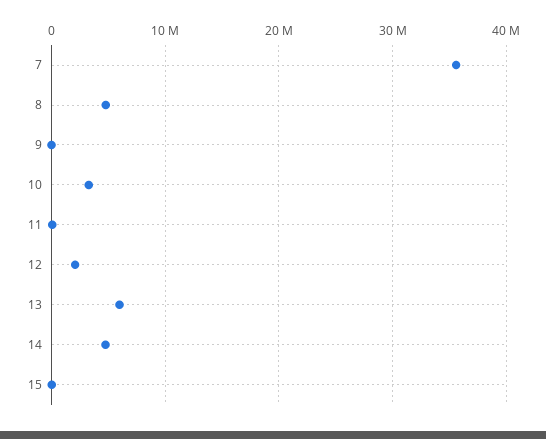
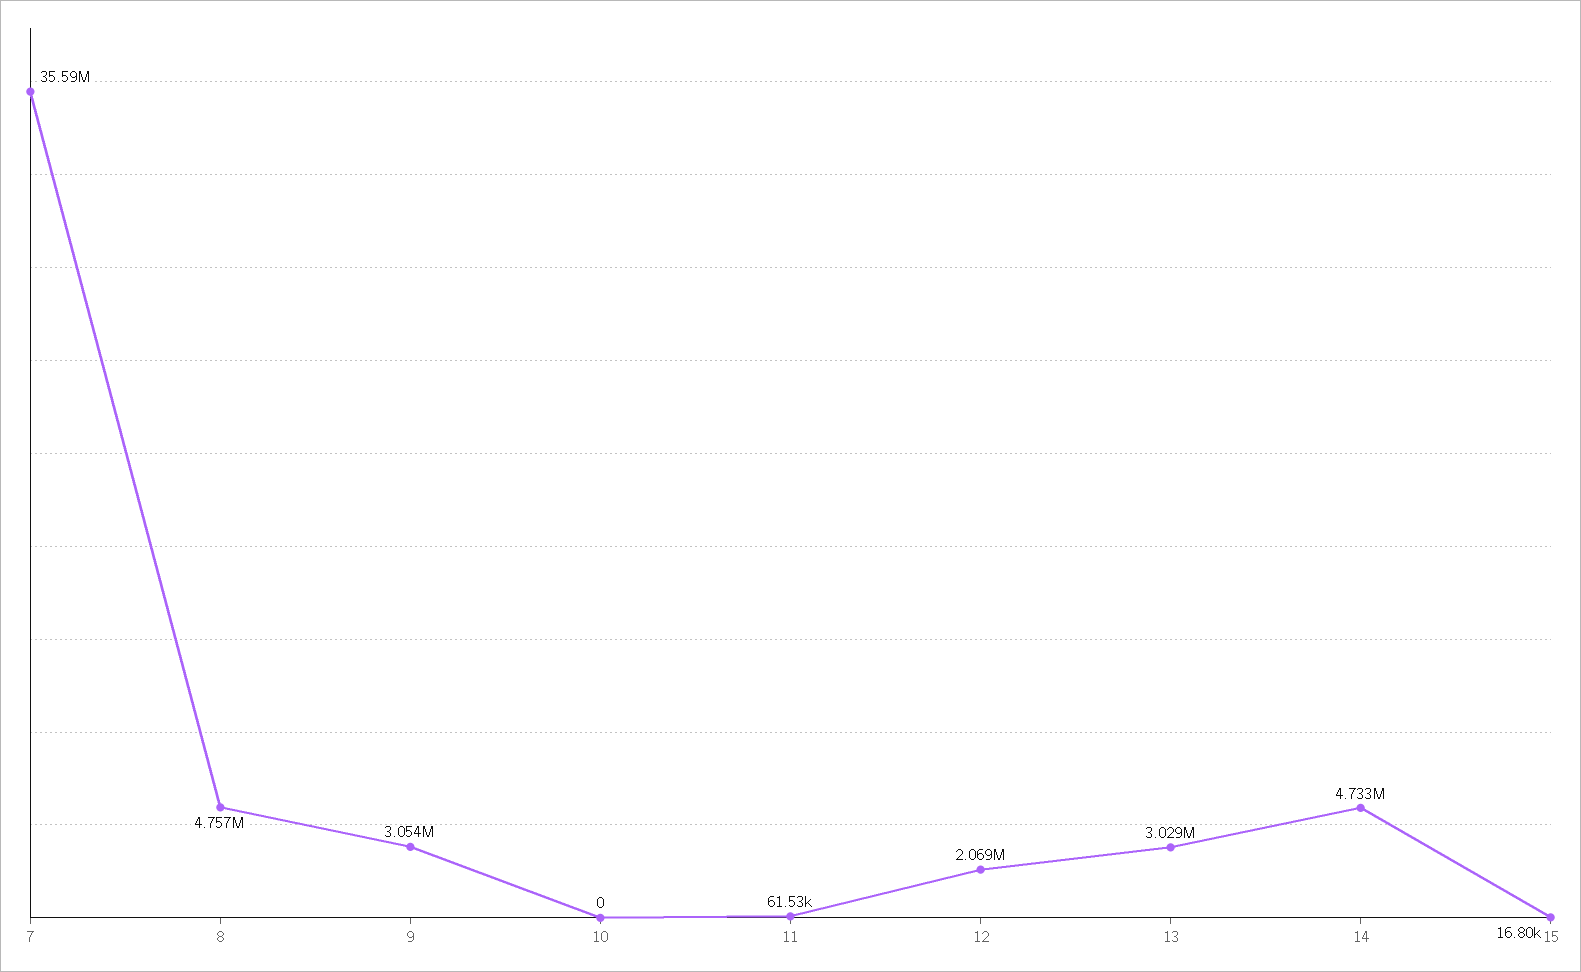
9: 0 -> 3054000
10: 3000000 -> 0
13: 6000000 -> 3029000

